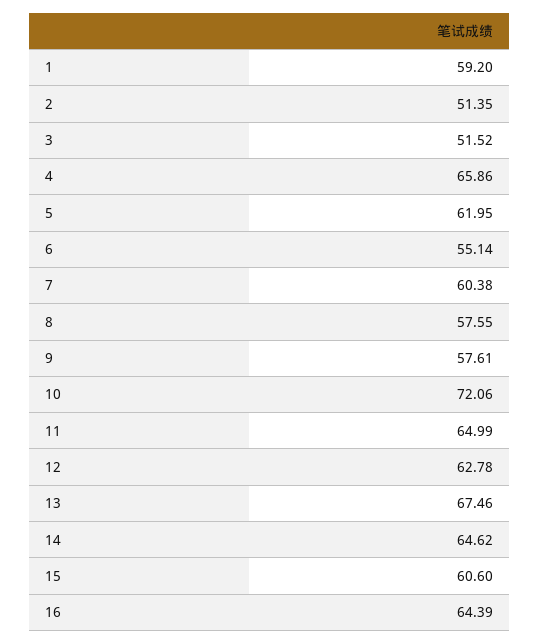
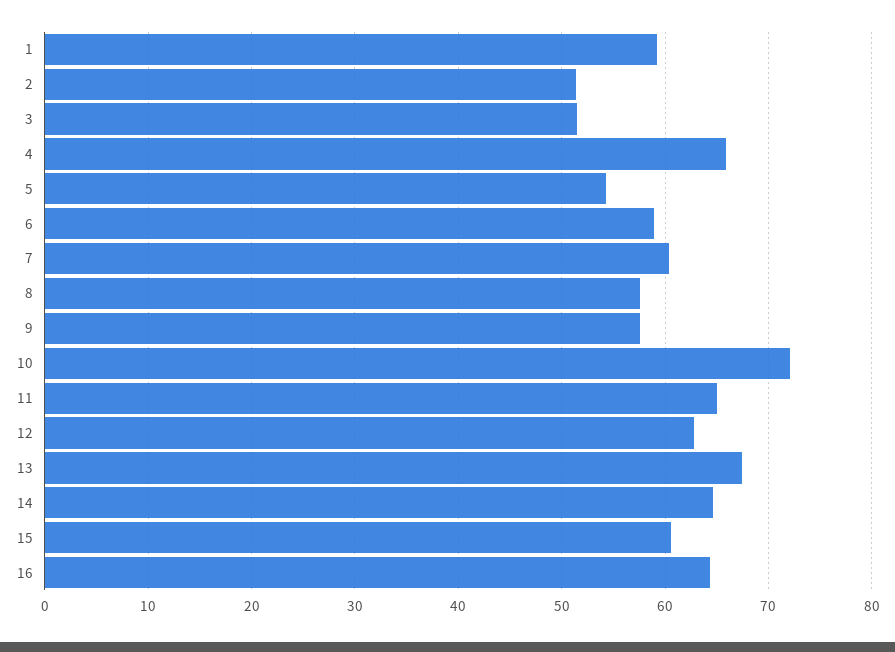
5: 61.95 -> 54
6: 55.14 -> 59

